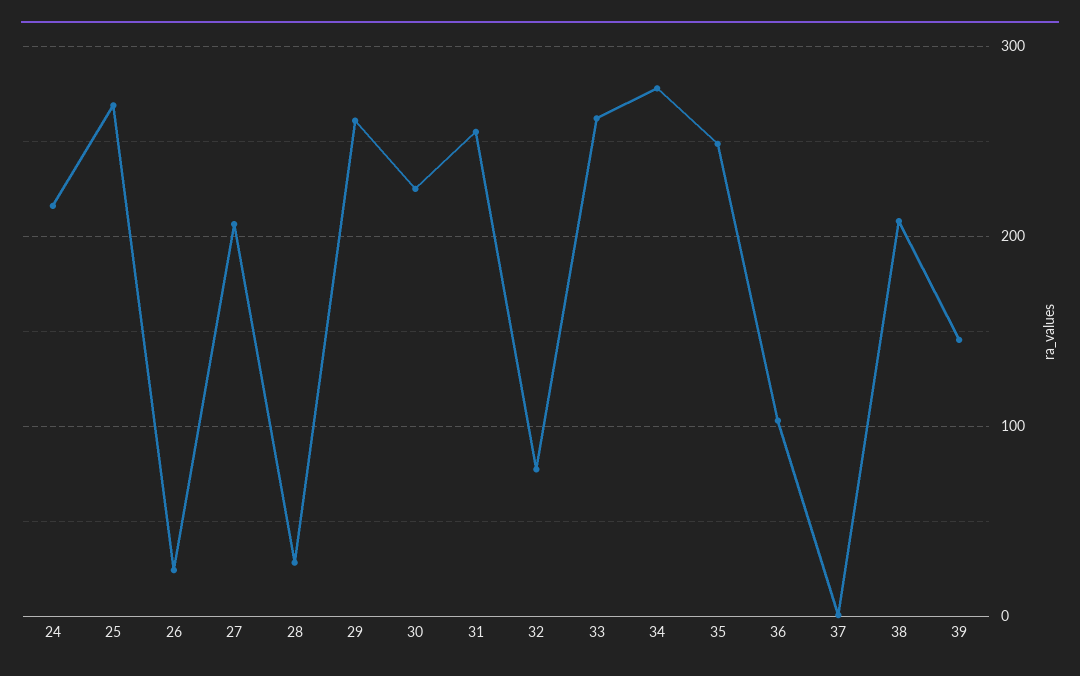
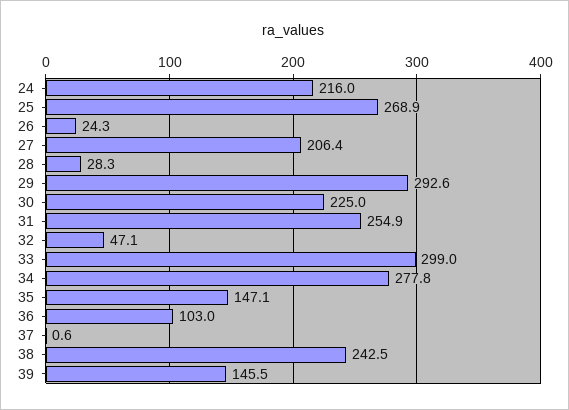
29: 260 -> 292.6
32: 80 -> 47.1
33: 260 -> 299
35: 250 -> 147.1
38: 210 -> 242.5

